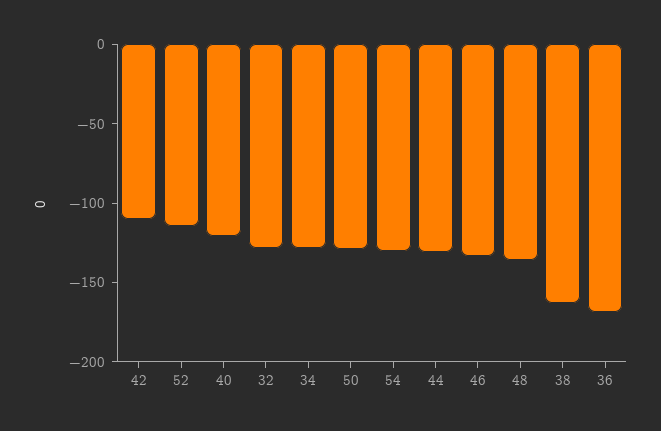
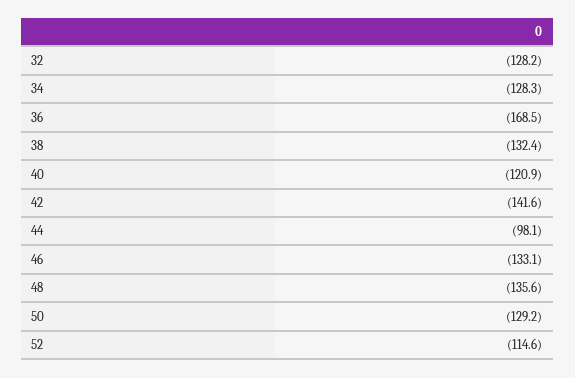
42: -110 -> -141.6
54: -130 -> none
44: -130 -> -98.1
38: -160 -> -132.4

